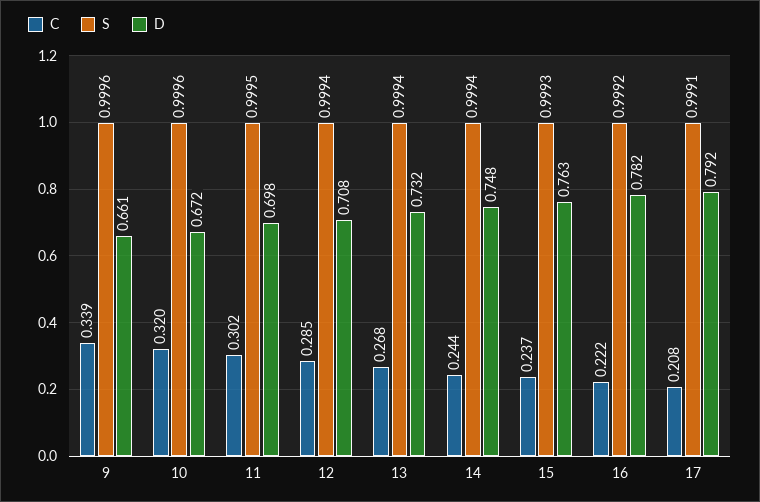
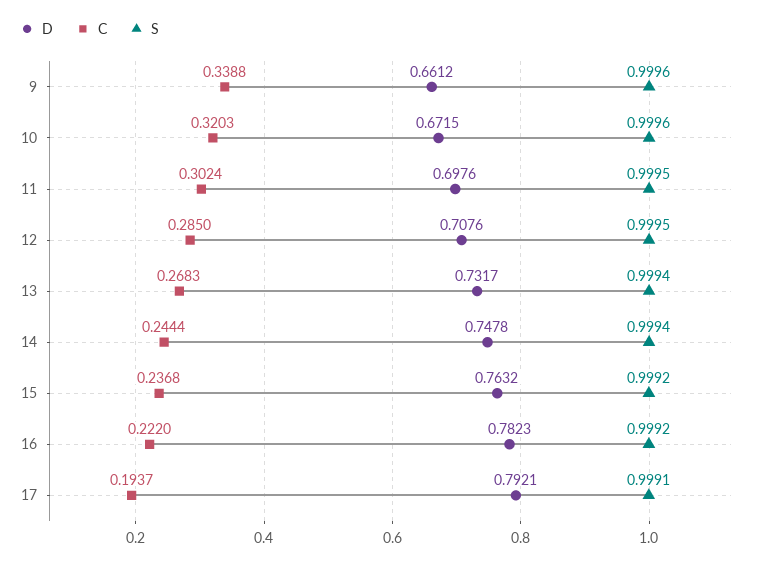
S, 12: 0.9994 -> 0.9995
S, 15: 0.9993 -> 0.9992
C, 17: 0.208 -> 0.1937

